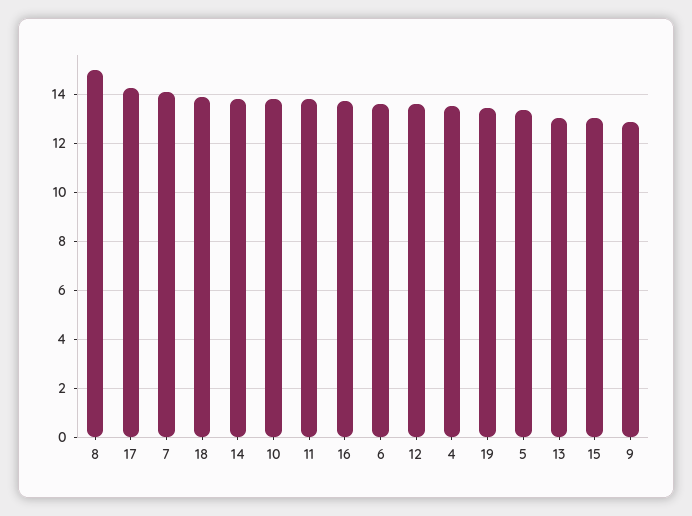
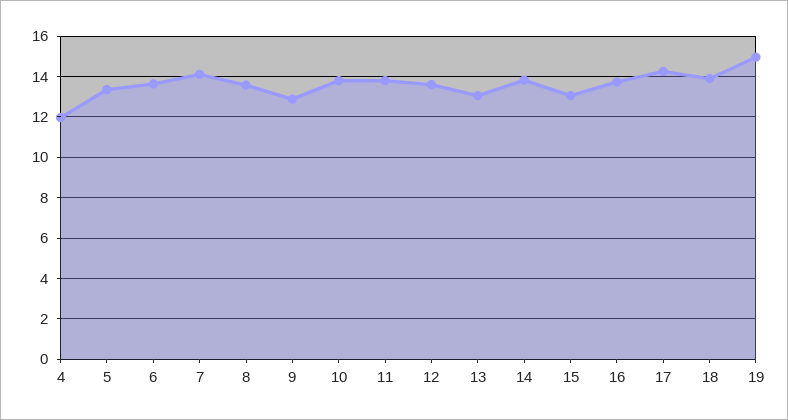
8: 15 -> 13.5
4: 13.5 -> 12
19: 13.5 -> 15

